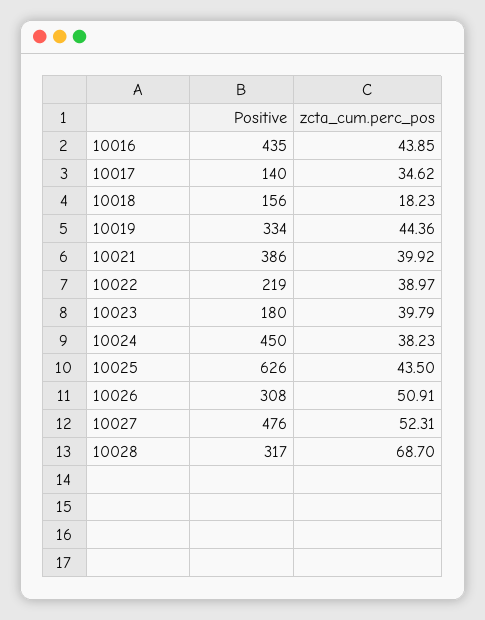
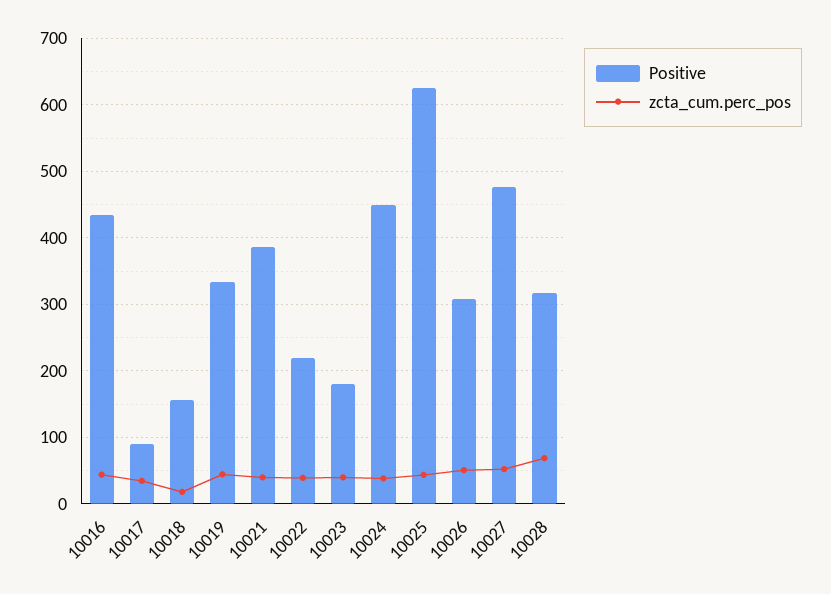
Positive, 10017: 140 -> 90

